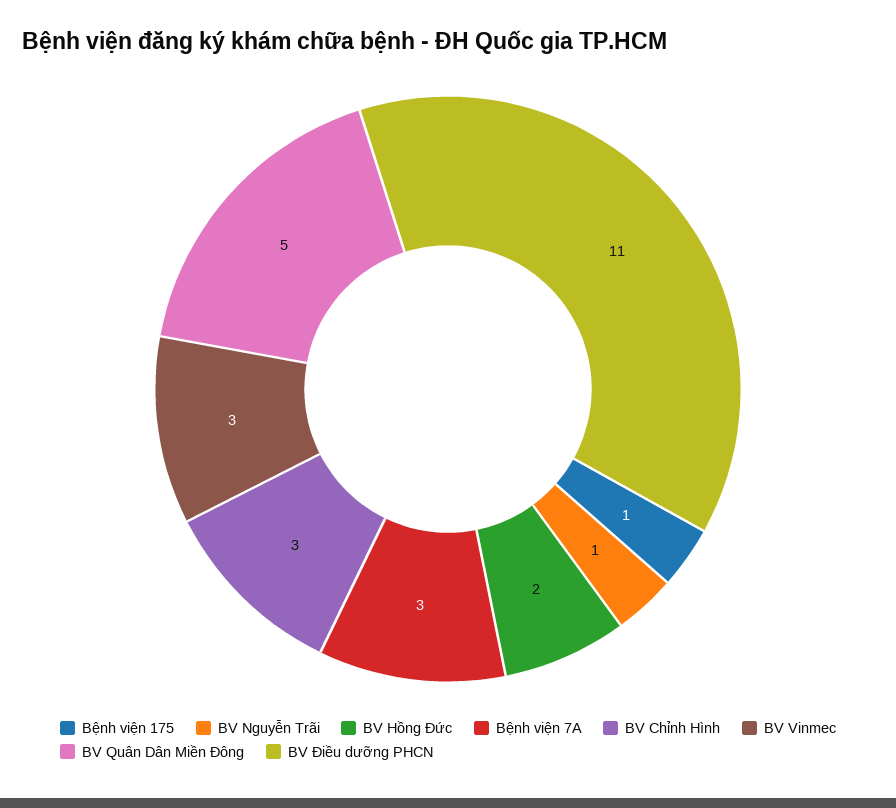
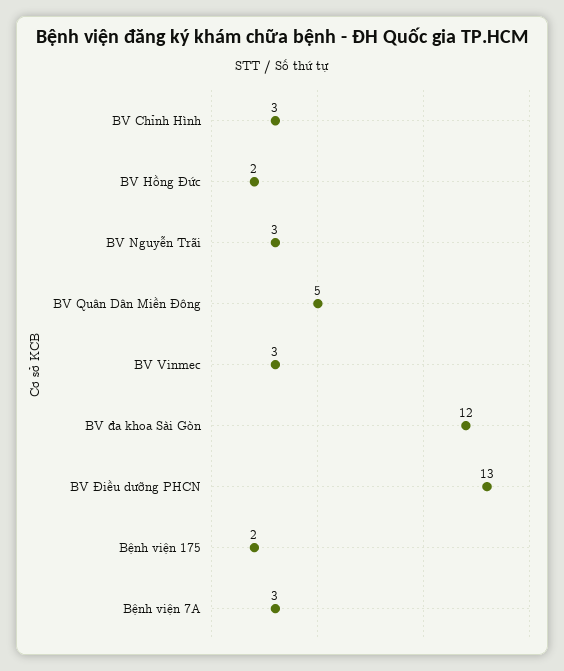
Bệnh viện 175: 1 -> 2
BV Nguyễn Trãi: 1 -> 3
BV Điều dưỡng PHCN: 11 -> 13
BV đa khoa Sài Gòn: none -> 12

